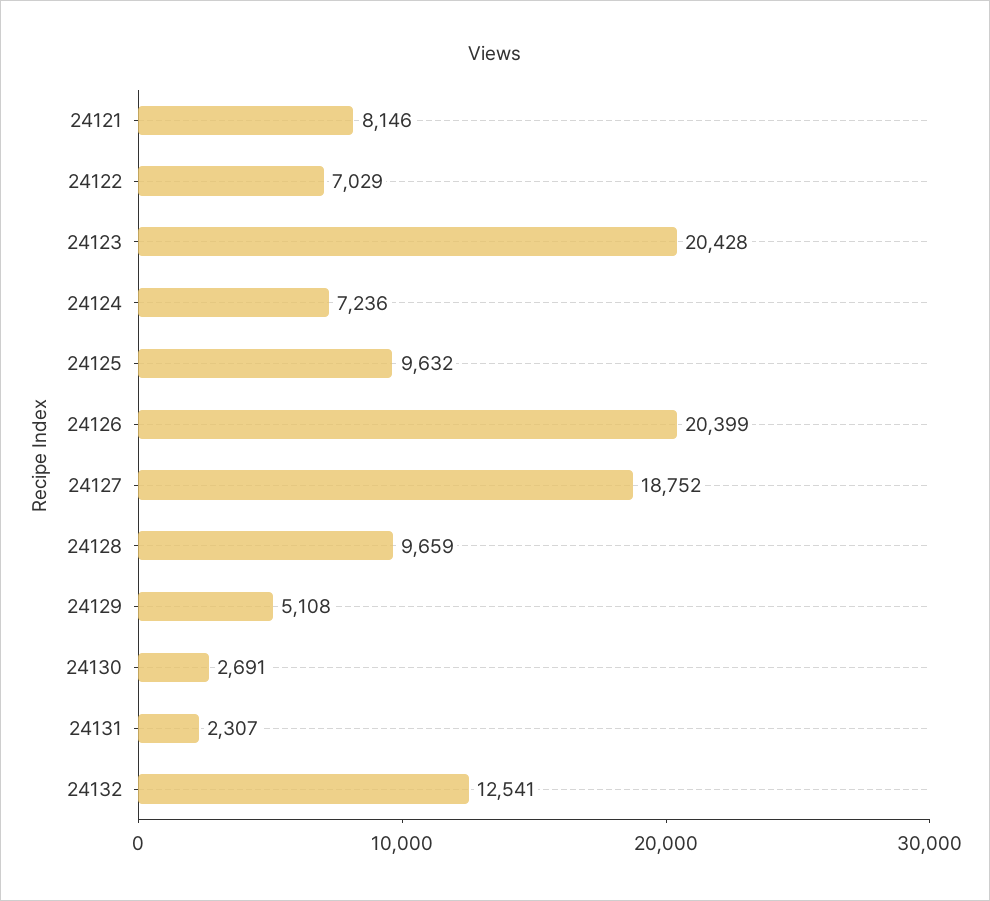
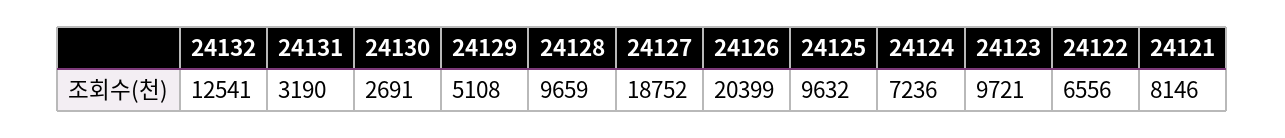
24122: 7029 -> 6556
24123: 20428 -> 9721
24131: 2307 -> 3190

